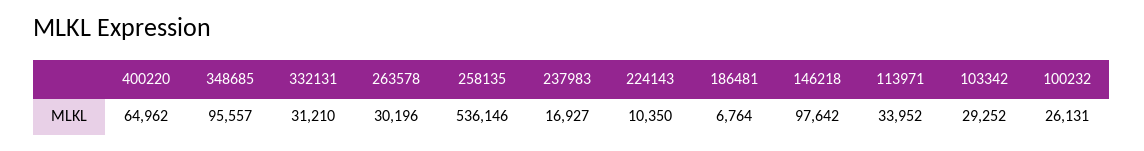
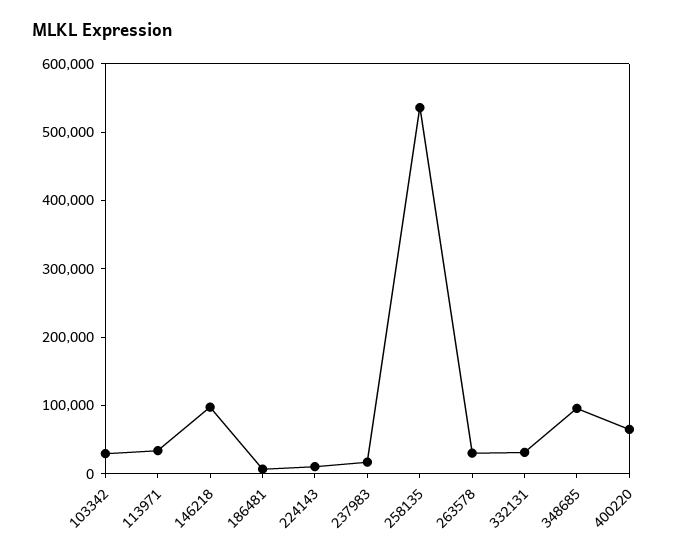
100232: 26131 -> none

